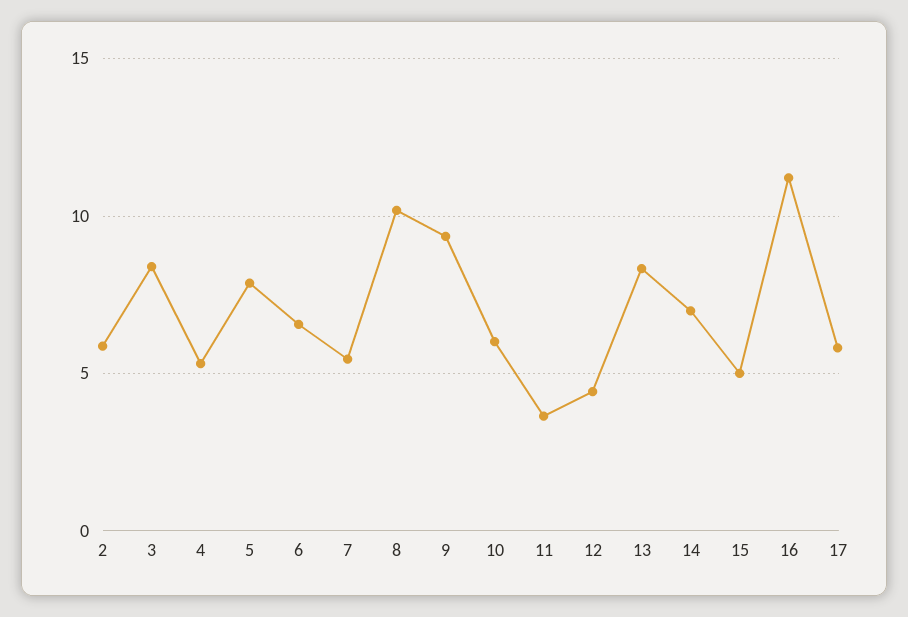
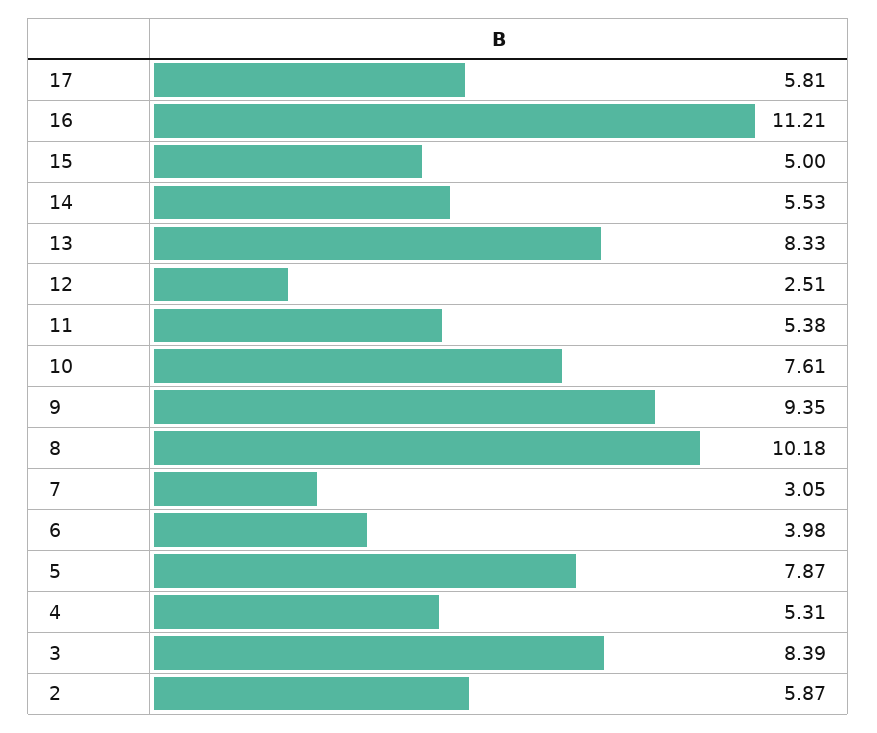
6: 6.5 -> 3.98
7: 5.5 -> 3.05
10: 6 -> 7.61
11: 3.5 -> 5.38
12: 4.5 -> 2.51
14: 7 -> 5.53

